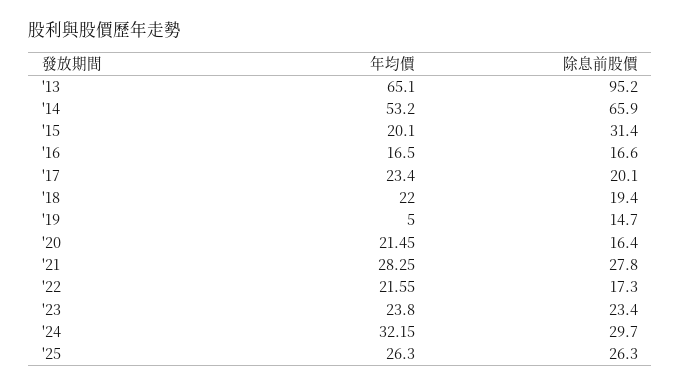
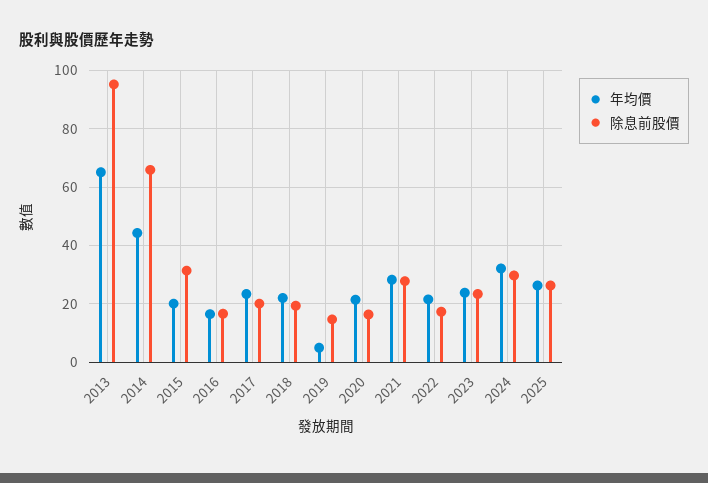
年均價, '14: 53.2 -> 45

